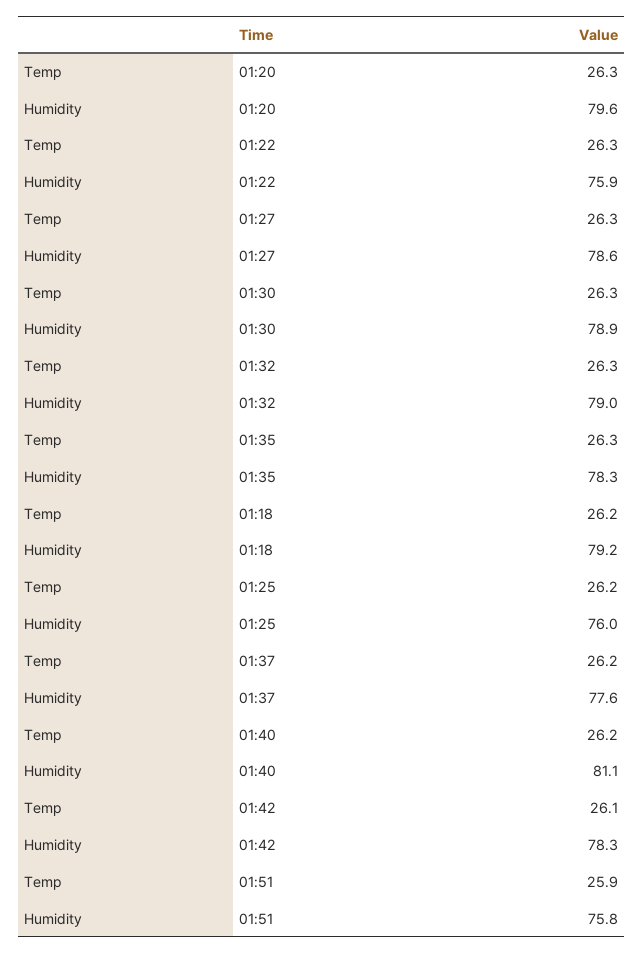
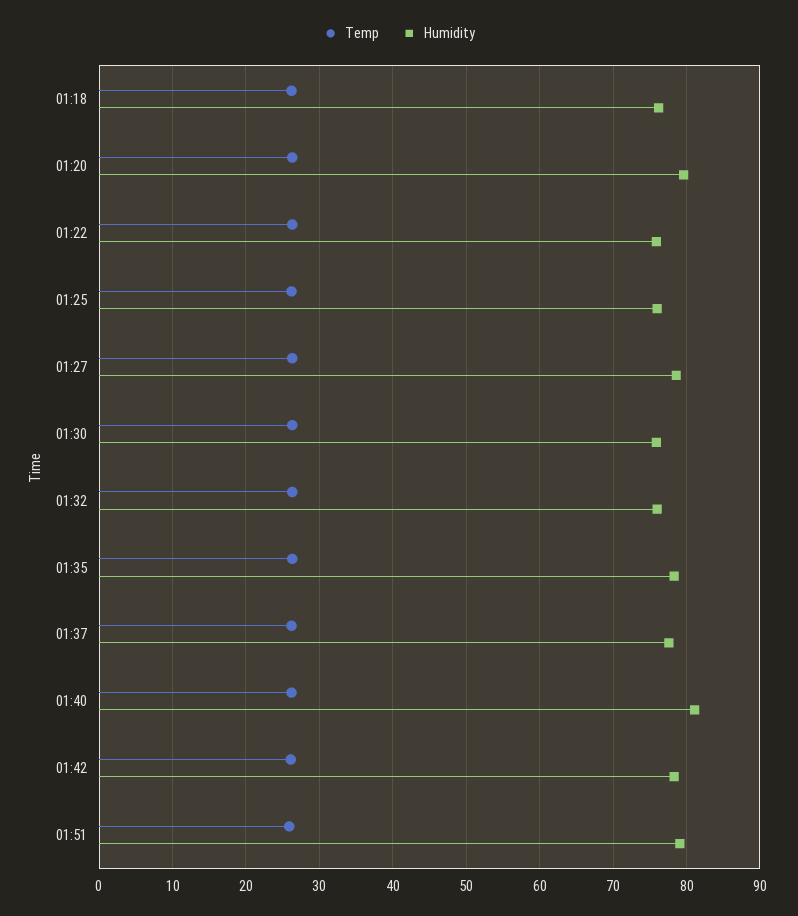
Humidity, 01:30: 78.9 -> 76
Humidity, 01:32: 79 -> 76
Humidity, 01:18: 79.2 -> 76
Humidity, 01:51: 75.8 -> 79

